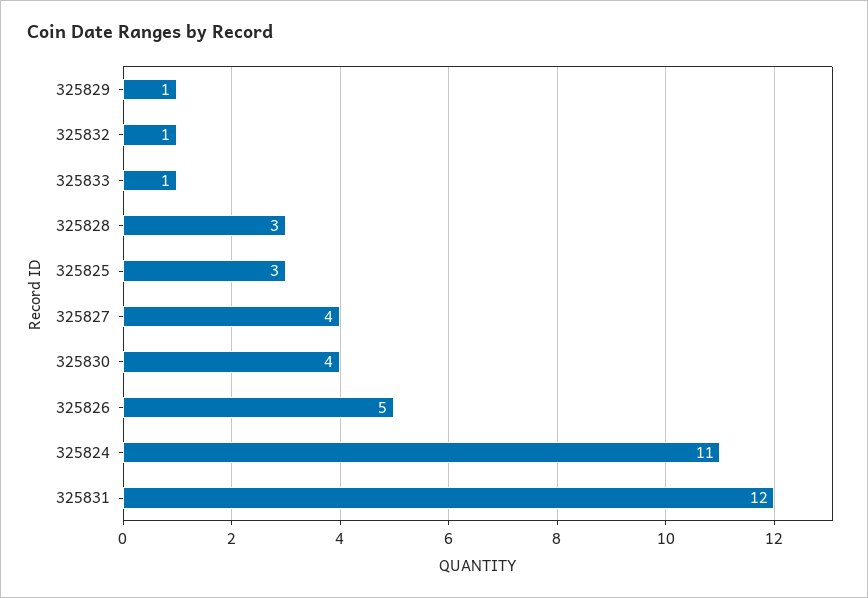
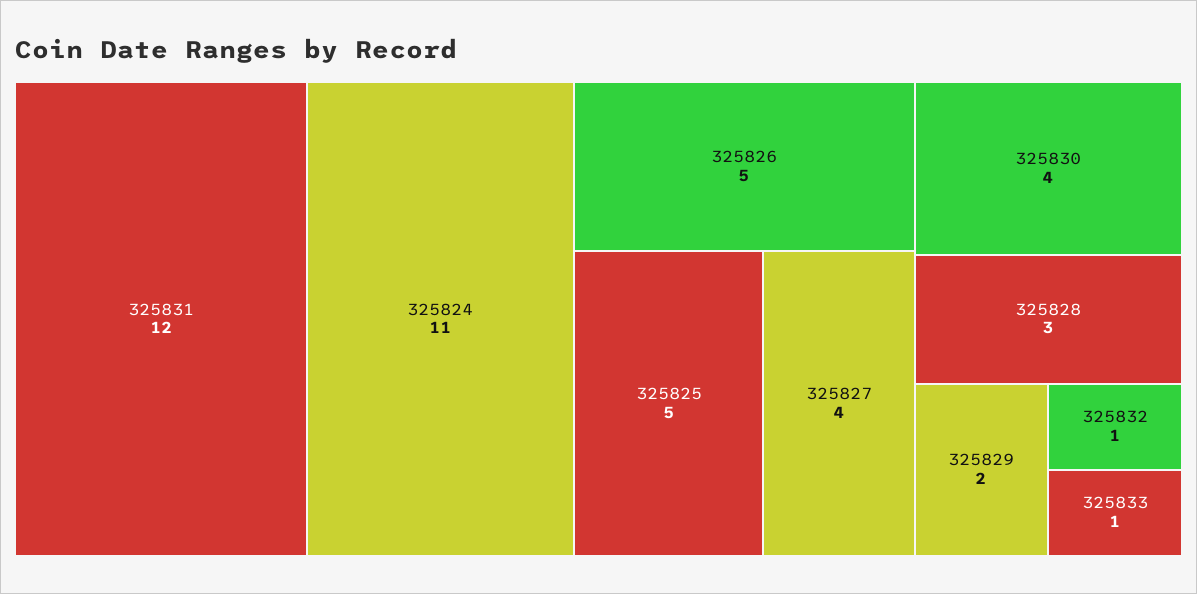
325829: 1 -> 2
325825: 3 -> 5

